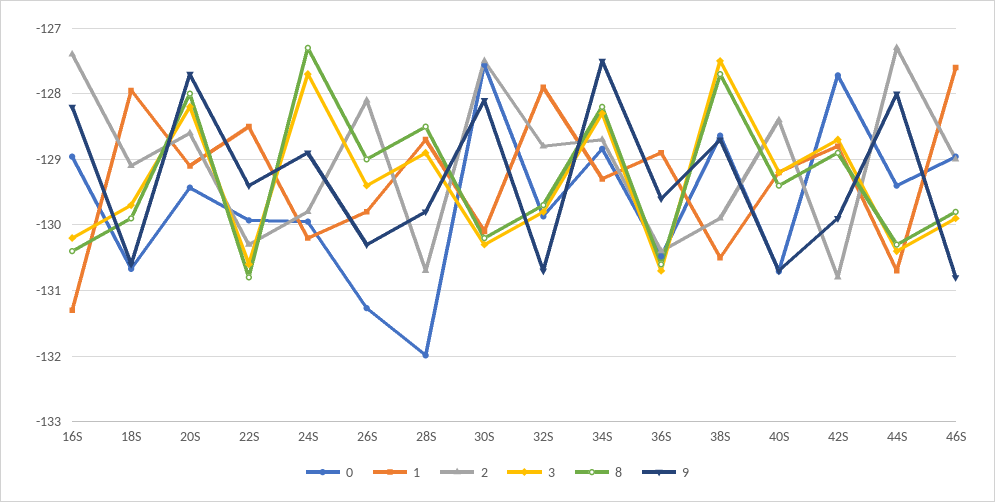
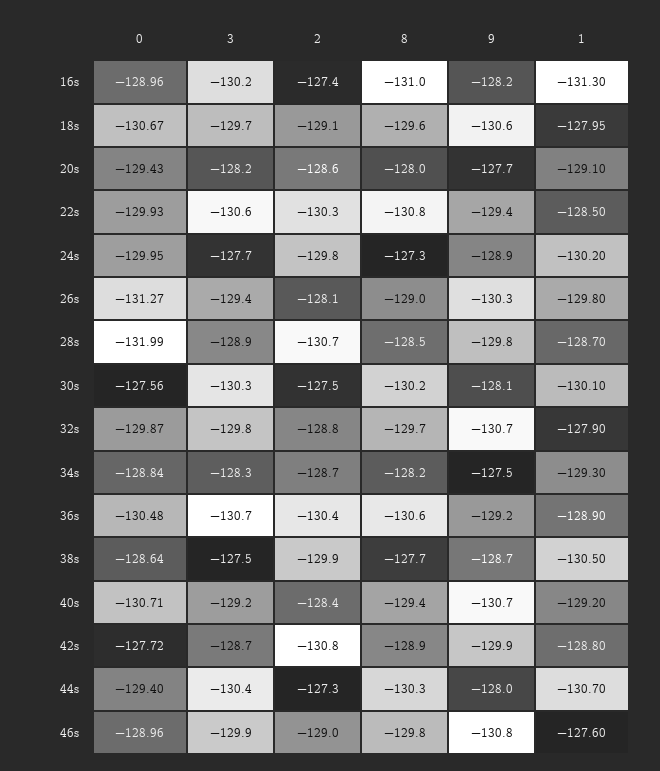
8, 16S: -130.4 -> -131
8, 18S: -129.9 -> -129.6
9, 36S: -129.6 -> -129.2

